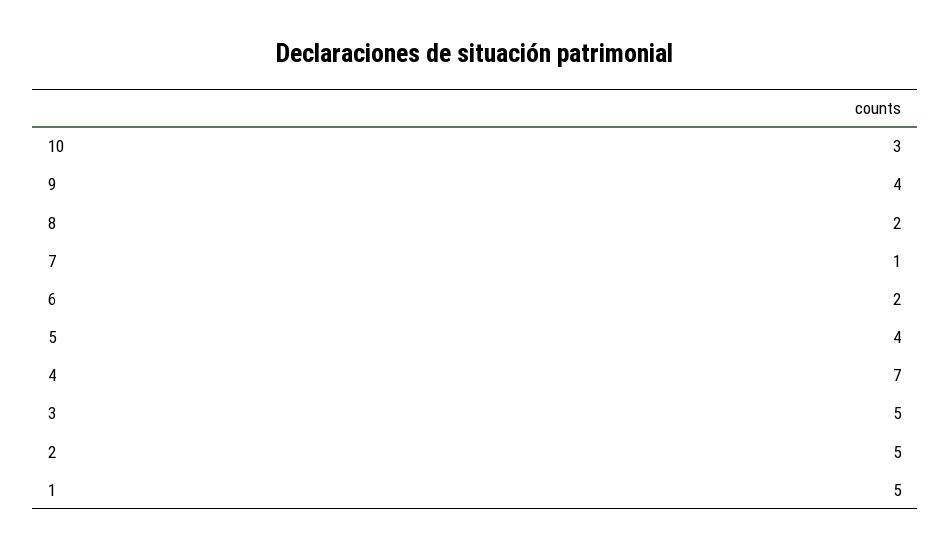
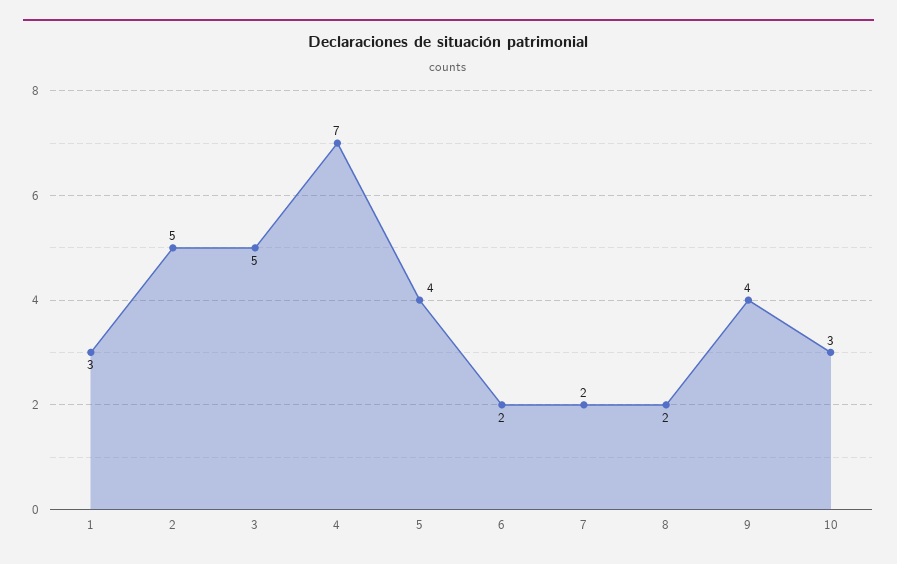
7: 1 -> 2
1: 5 -> 3

